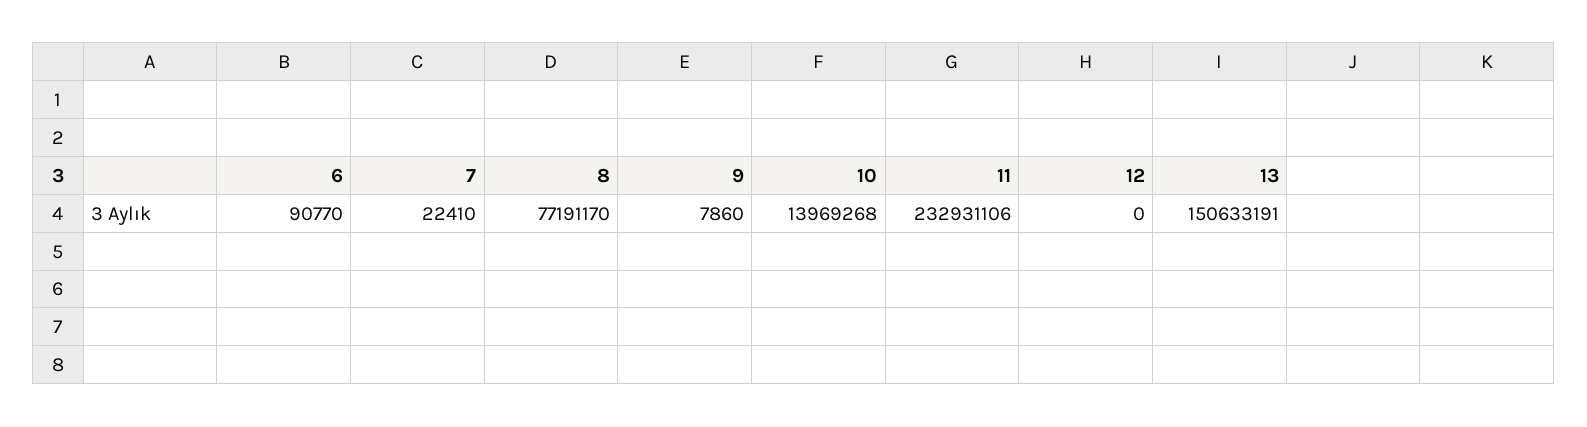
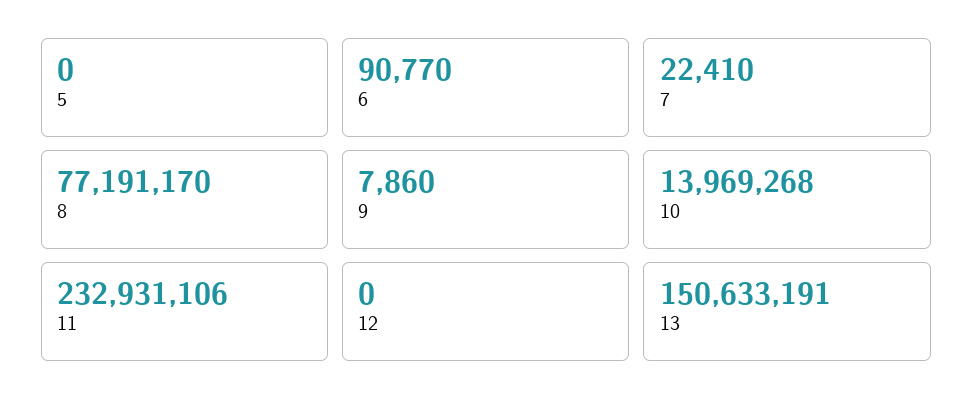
5: none -> 0

